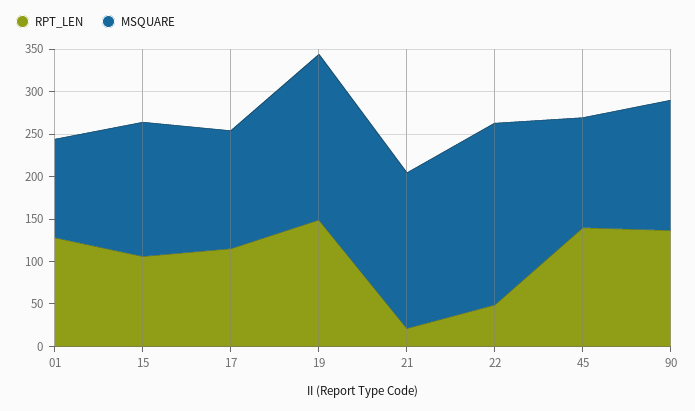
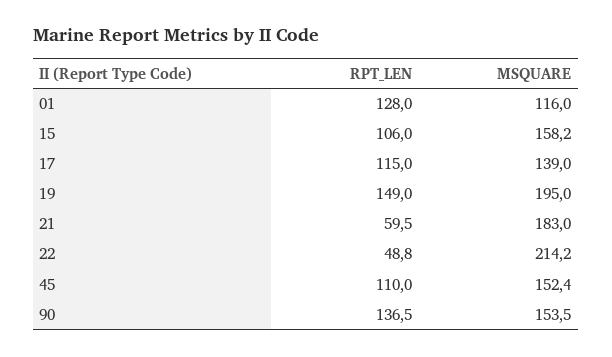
RPT_LEN, 21: 20 -> 59.5
RPT_LEN, 45: 140 -> 110
MSQUARE, 45: 130 -> 152.4

